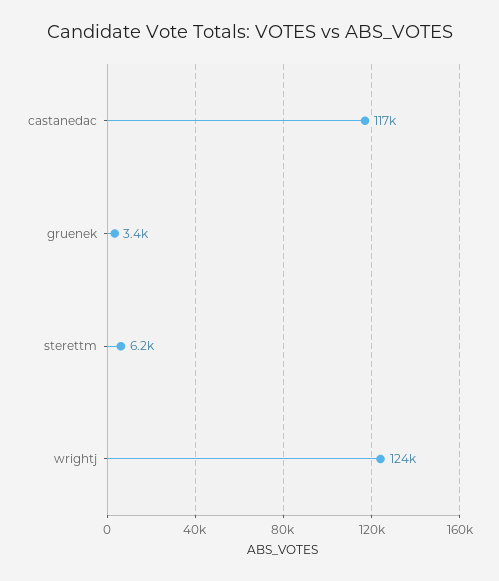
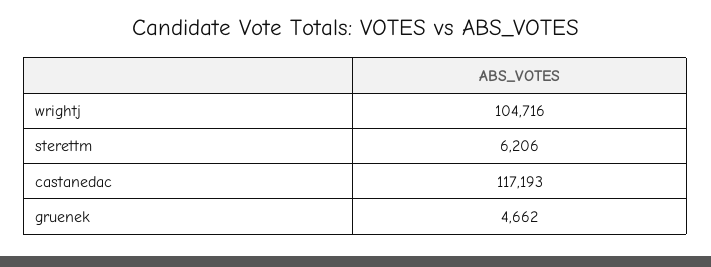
gruenek: 3400 -> 4662
wrightj: 124000 -> 104716

